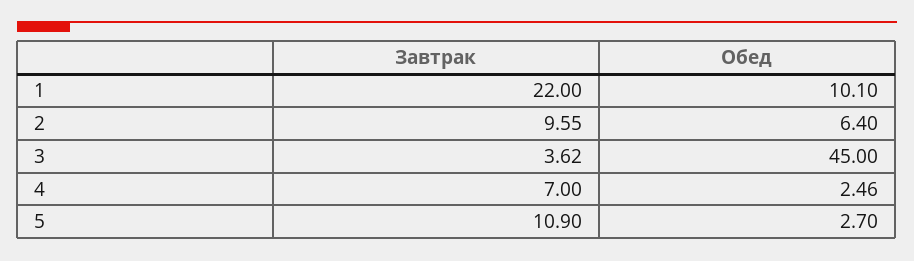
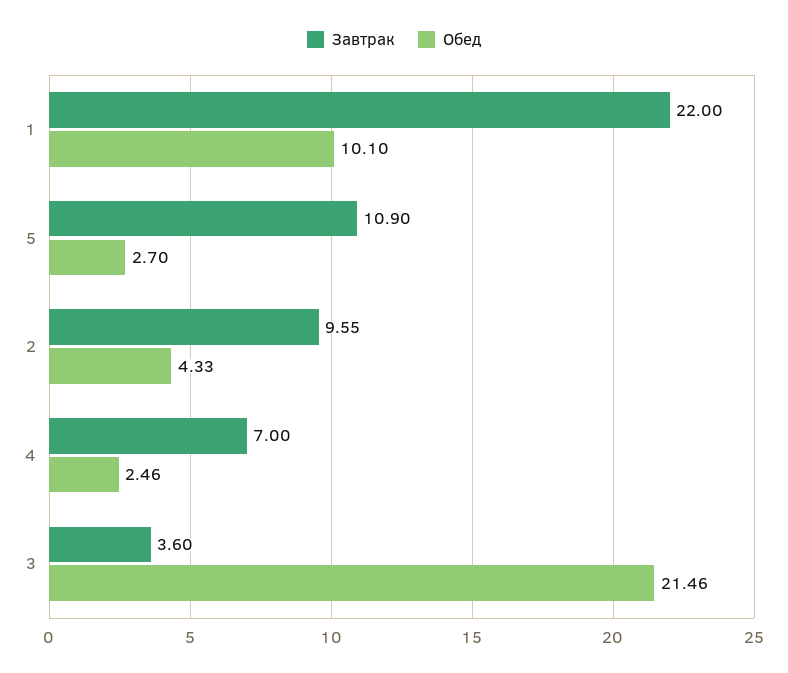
Обед, 2: 6.4 -> 4.33
Завтрак, 3: 3.62 -> 3.6
Обед, 3: 45 -> 21.46

